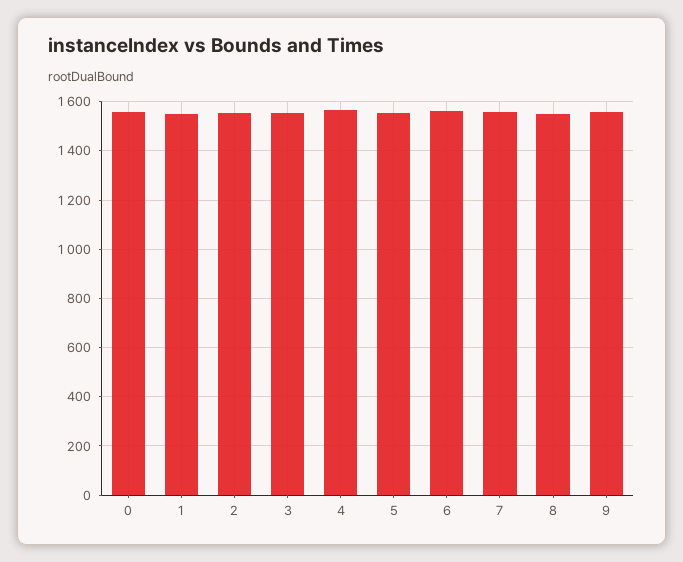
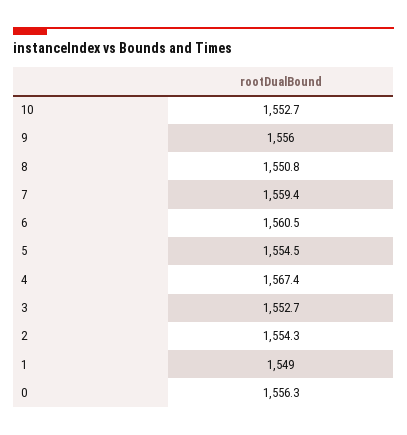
10: none -> 1552.7

